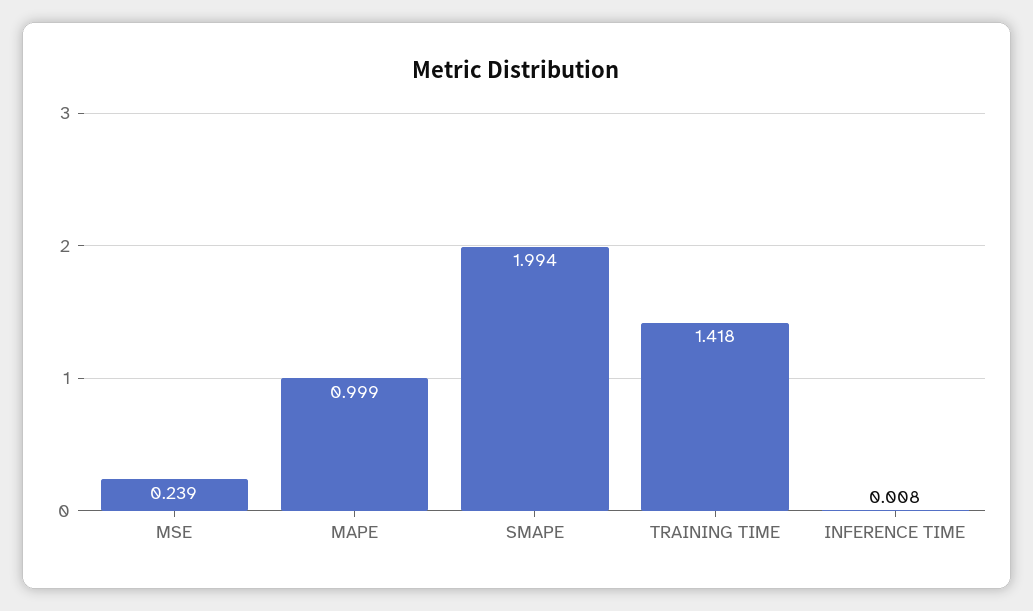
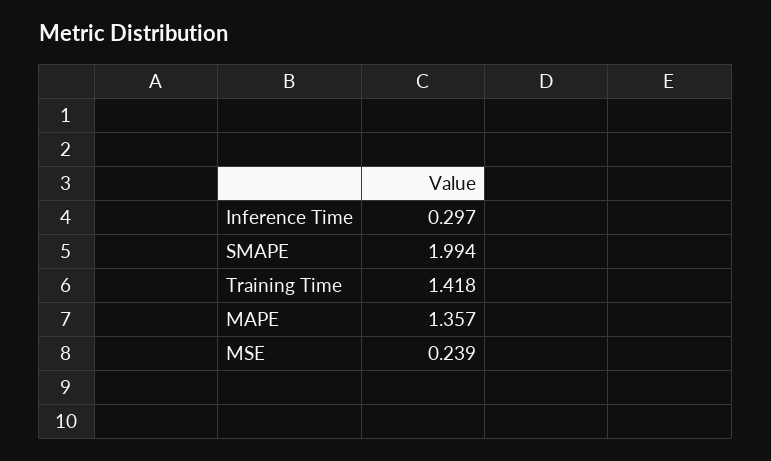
MAPE: 0.999 -> 1.357
INFERENCE TIME: 0.008 -> 0.297

